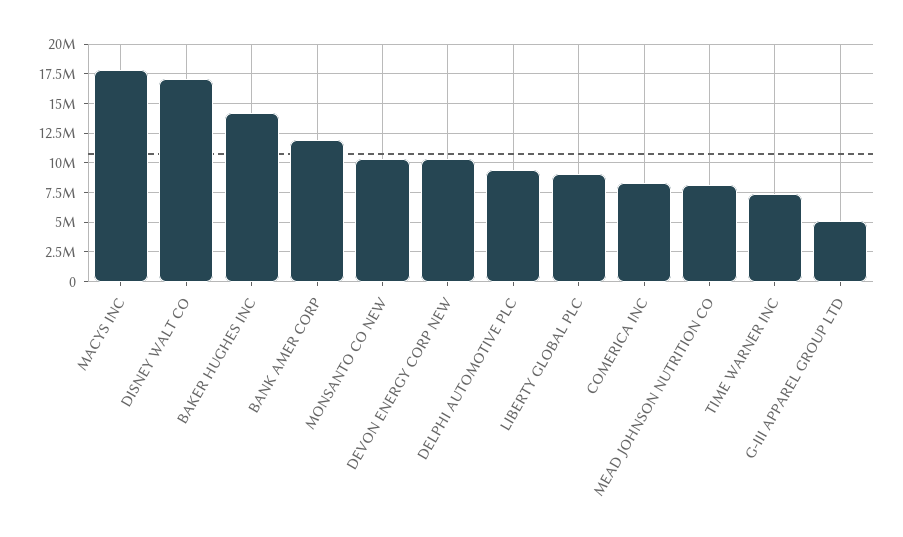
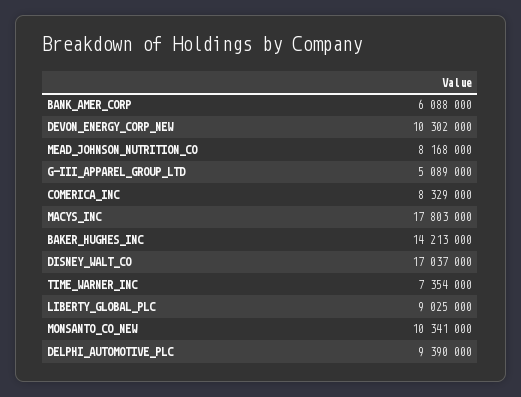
BANK AMER CORP: 12500000 -> 6088000

